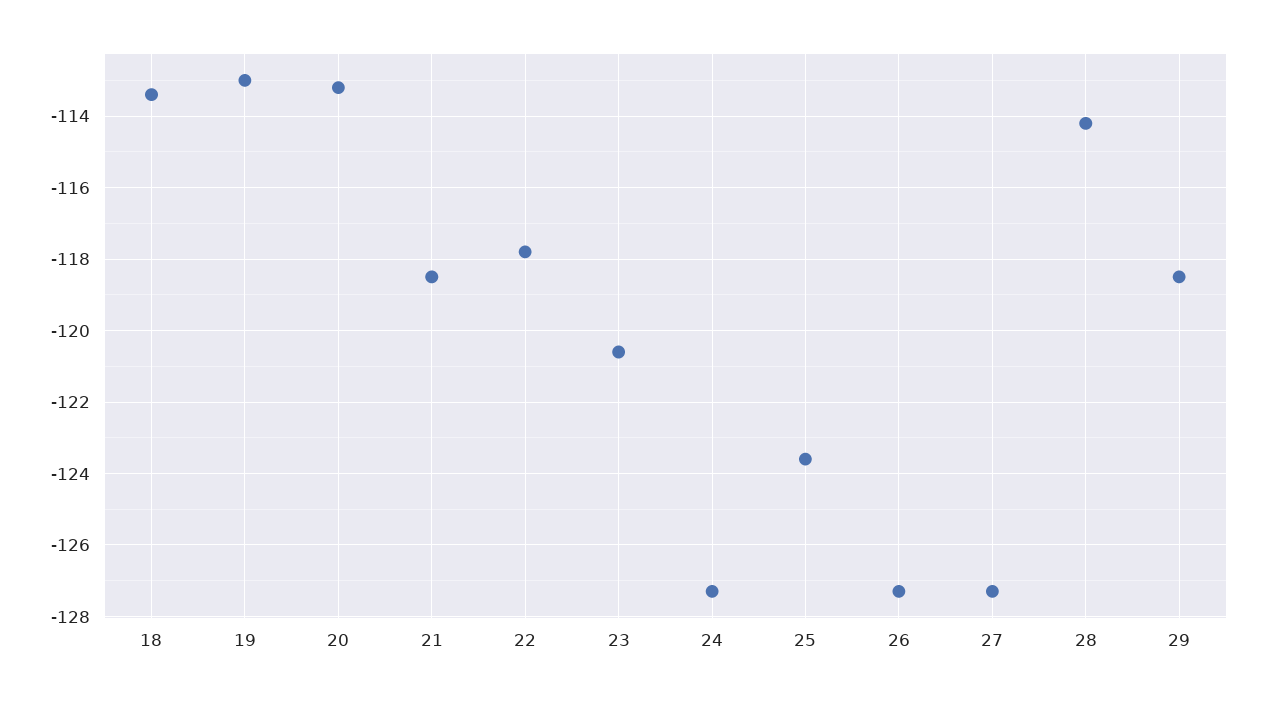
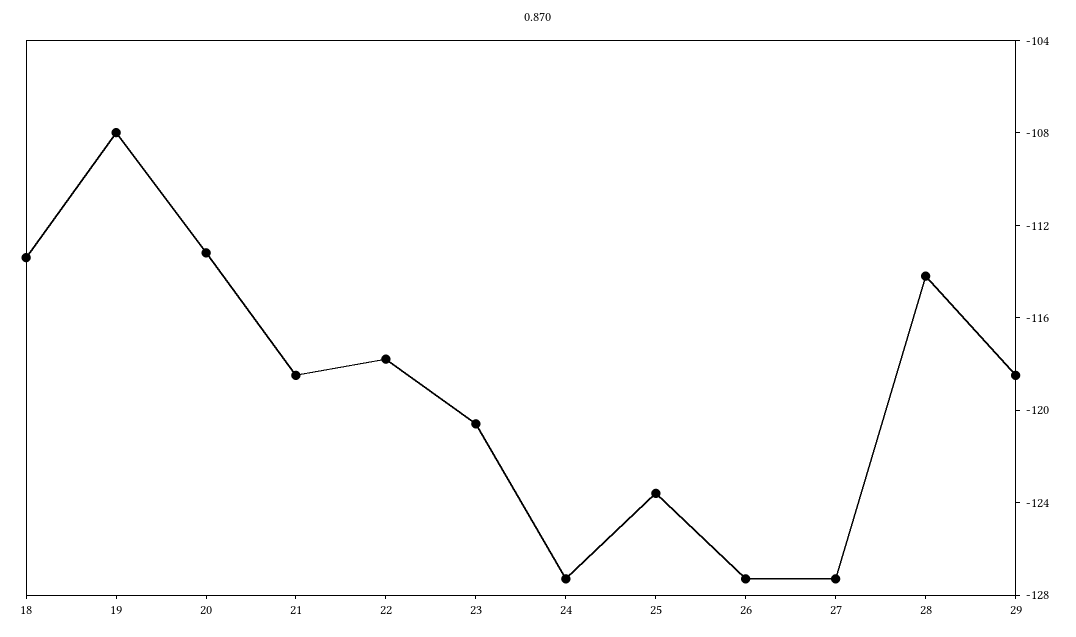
19: -113 -> -108

